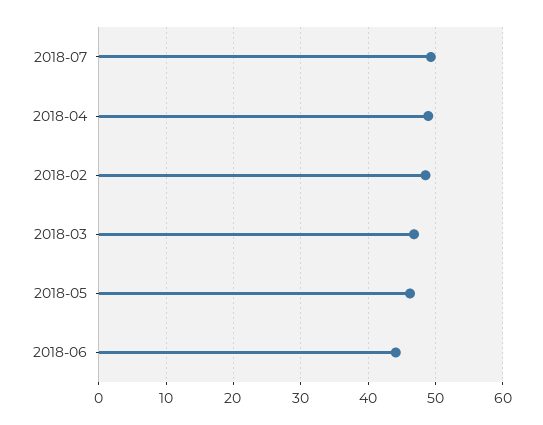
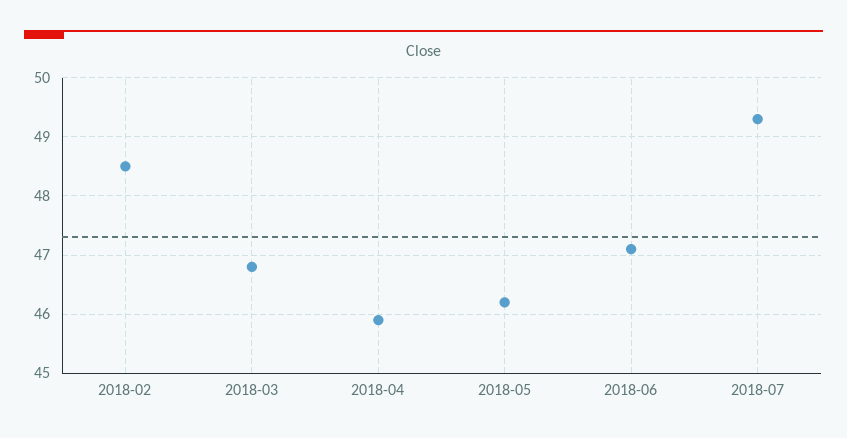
2018-04: 49 -> 46
2018-06: 44 -> 47

